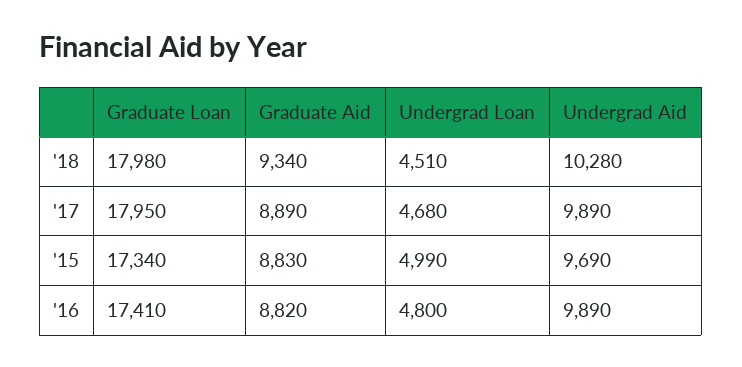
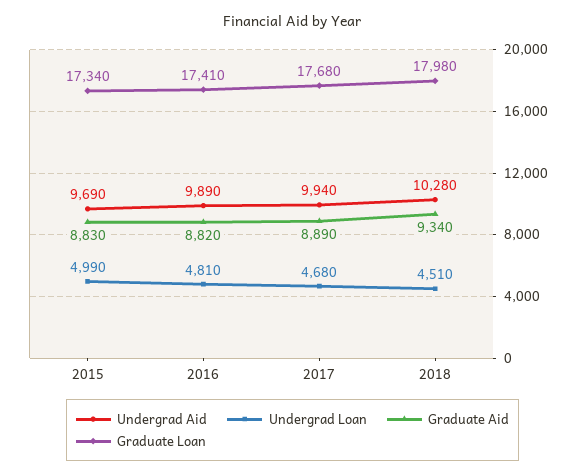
Graduate Loan, '17: 17950 -> 17680
Undergrad Aid, '17: 9890 -> 9940
Undergrad Loan, '16: 4800 -> 4810

